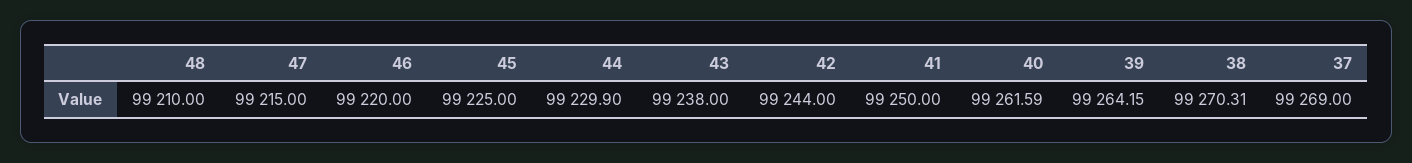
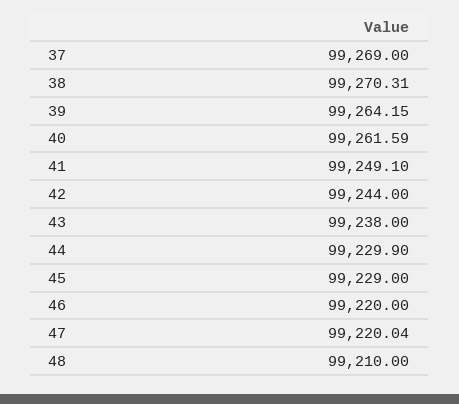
47: 99215 -> 99220.04
45: 99225 -> 99229
41: 99250 -> 99249.1

